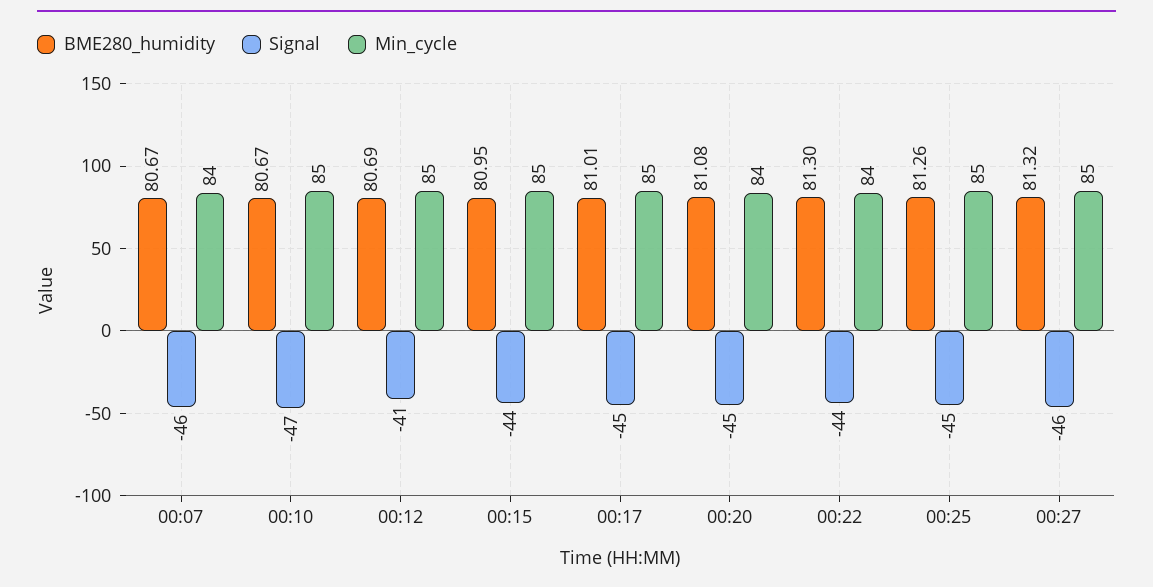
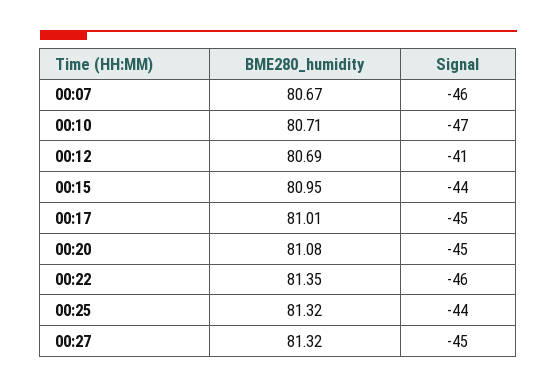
Min_cycle, 00:07: 84 -> none
BME280_humidity, 00:10: 80.67 -> 80.71
Min_cycle, 00:10: 85 -> none
Min_cycle, 00:12: 85 -> none
Min_cycle, 00:15: 85 -> none
Min_cycle, 00:17: 85 -> none
Min_cycle, 00:20: 84 -> none
BME280_humidity, 00:22: 81.3 -> 81.35
Signal, 00:22: -44 -> -46
Min_cycle, 00:22: 84 -> none
BME280_humidity, 00:25: 81.26 -> 81.32
Signal, 00:25: -45 -> -44
Min_cycle, 00:25: 85 -> none
Signal, 00:27: -46 -> -45
Min_cycle, 00:27: 85 -> none

